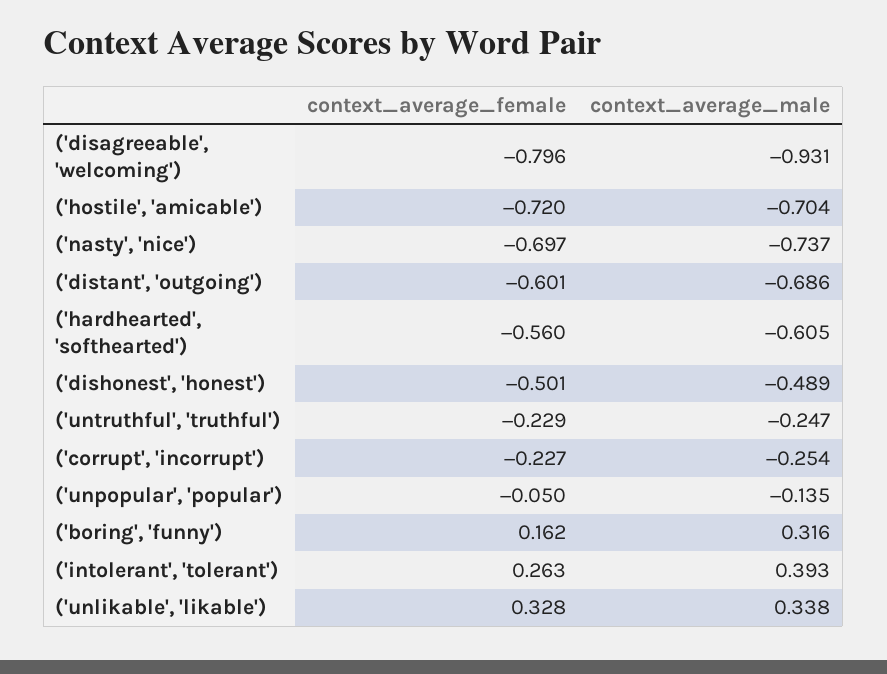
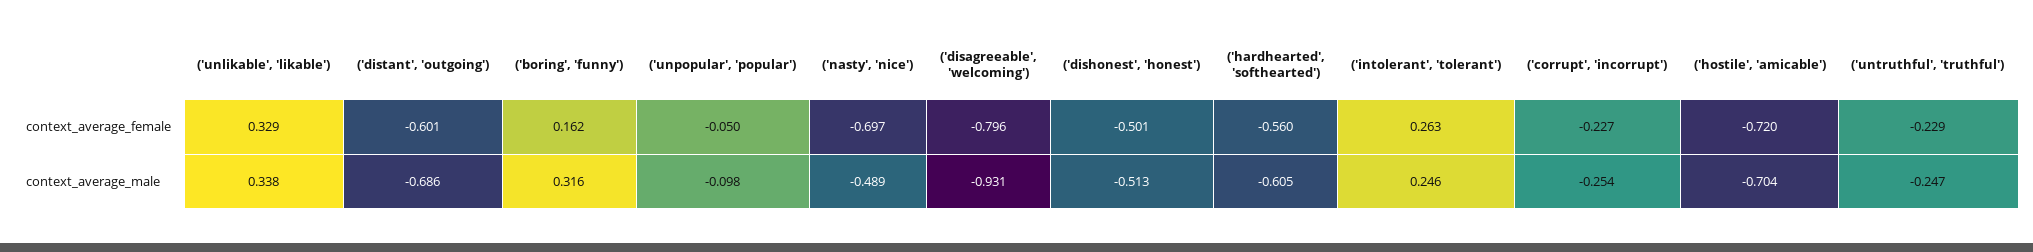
context_average_male, ('nasty', 'nice'): -0.737 -> -0.489
context_average_male, ('dishonest', 'honest'): -0.489 -> -0.513
context_average_male, ('unpopular', 'popular'): -0.135 -> -0.098
context_average_male, ('intolerant', 'tolerant'): 0.393 -> 0.246
context_average_female, ('unlikable', 'likable'): 0.328 -> 0.329

